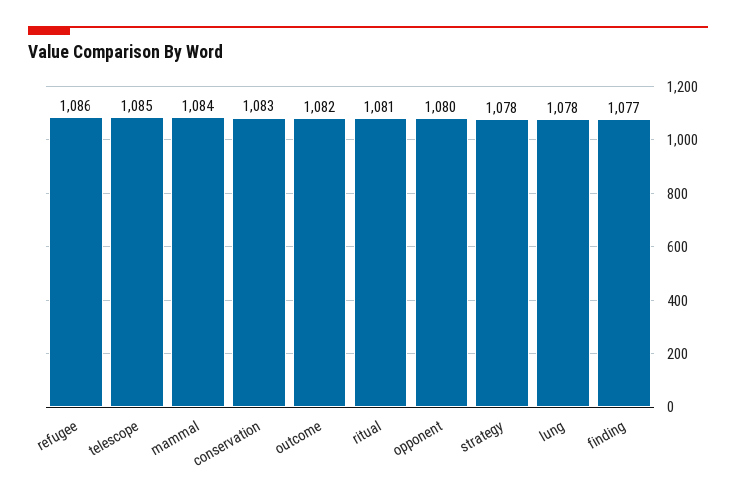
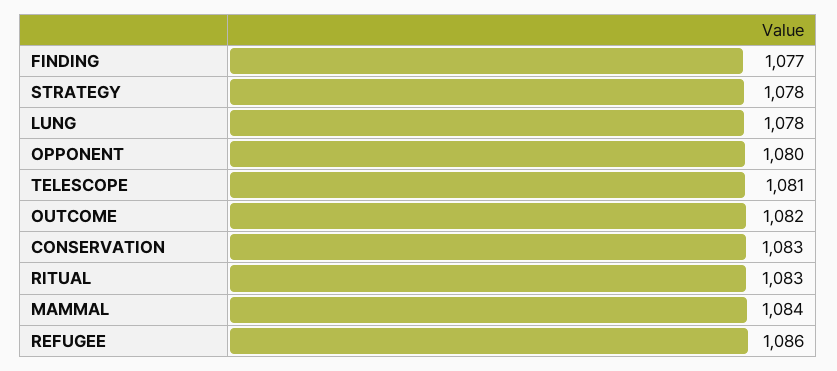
telescope: 1085 -> 1081
ritual: 1081 -> 1083

